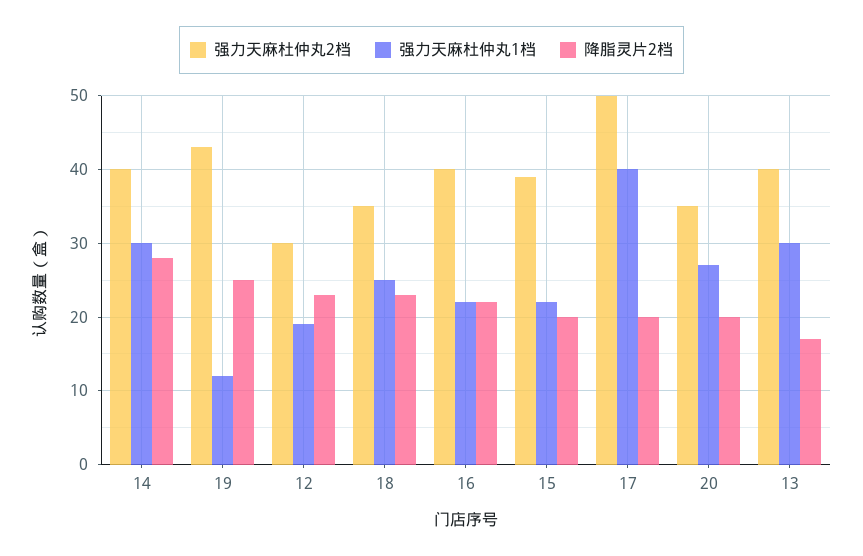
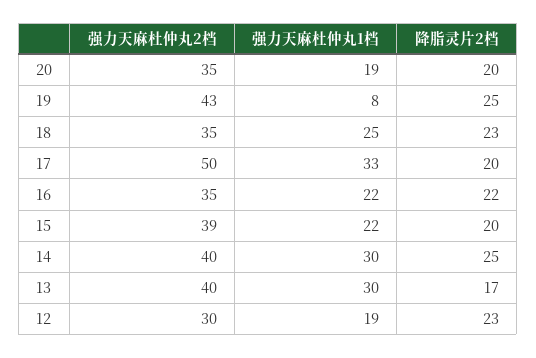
降脂灵片2档, 14: 28 -> 25
强力天麻杜仲丸1档, 19: 12 -> 8
强力天麻杜仲丸2档, 16: 40 -> 35
强力天麻杜仲丸1档, 17: 40 -> 33
强力天麻杜仲丸1档, 20: 27 -> 19

